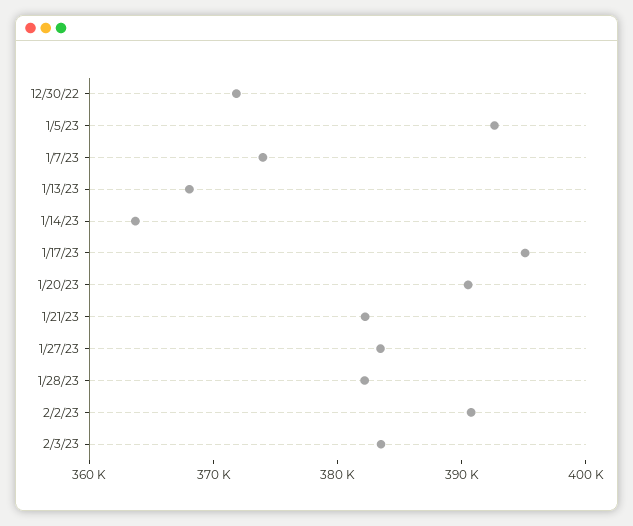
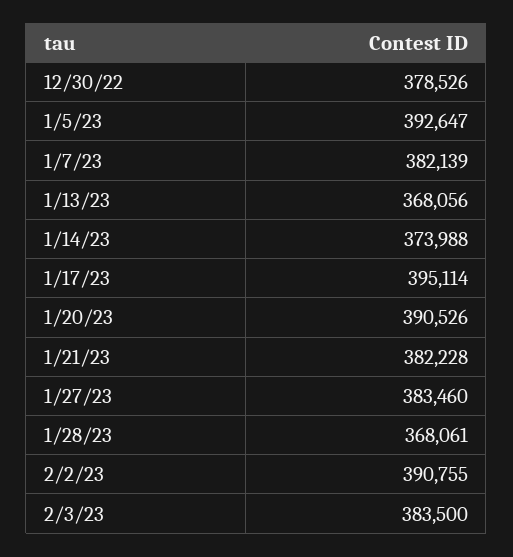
12/30/22: 372000 -> 378526
1/7/23: 374000 -> 382139
1/14/23: 364000 -> 373988
1/28/23: 382000 -> 368061

